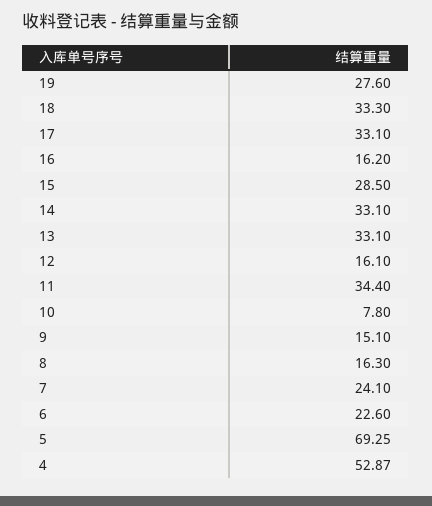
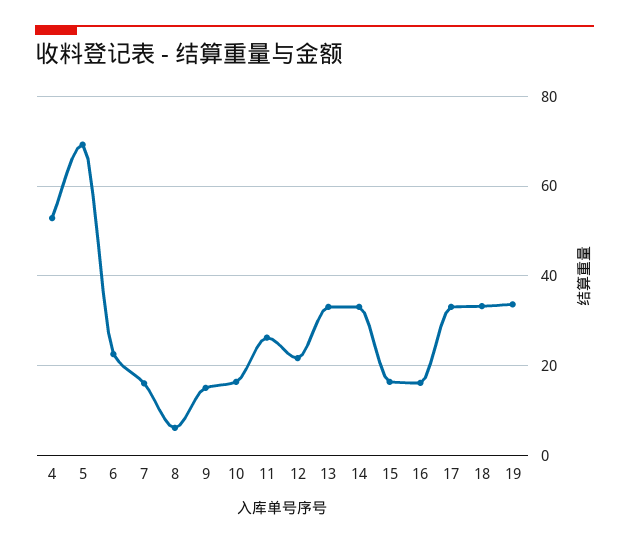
19: 27.6 -> 34
15: 28.5 -> 16
12: 16.1 -> 22
11: 34.4 -> 26
10: 7.8 -> 16
8: 16.3 -> 6
7: 24.1 -> 16

